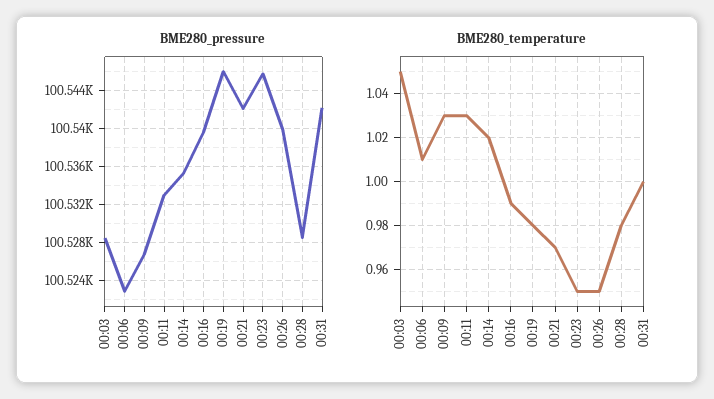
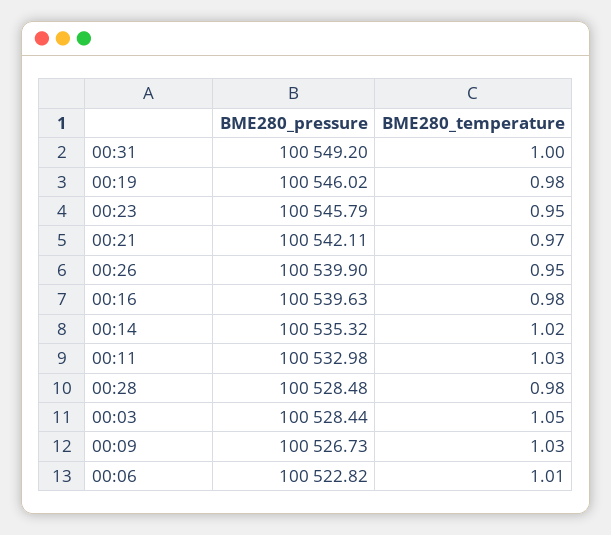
BME280_pressure, 00:31: 100542 -> 100549.2
BME280_temperature, 00:16: 0.99 -> 0.98

